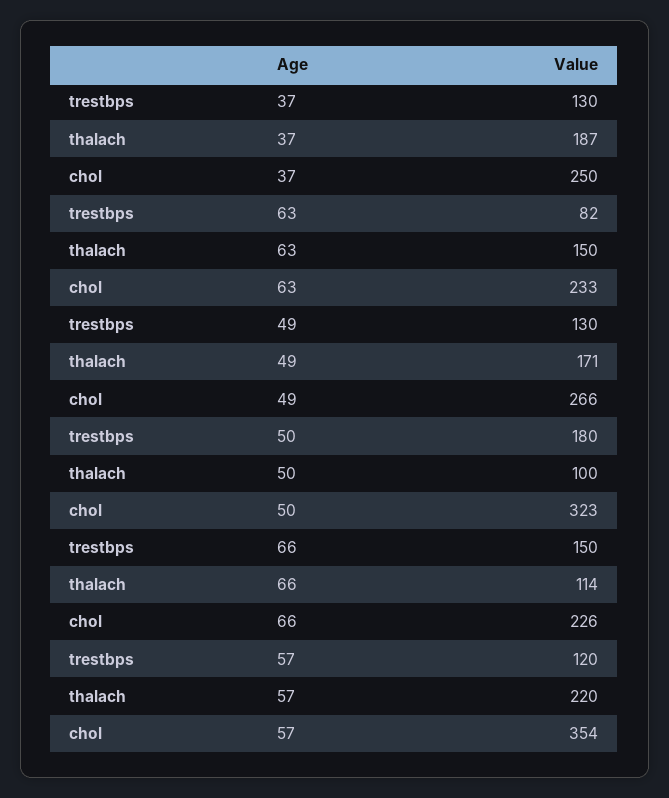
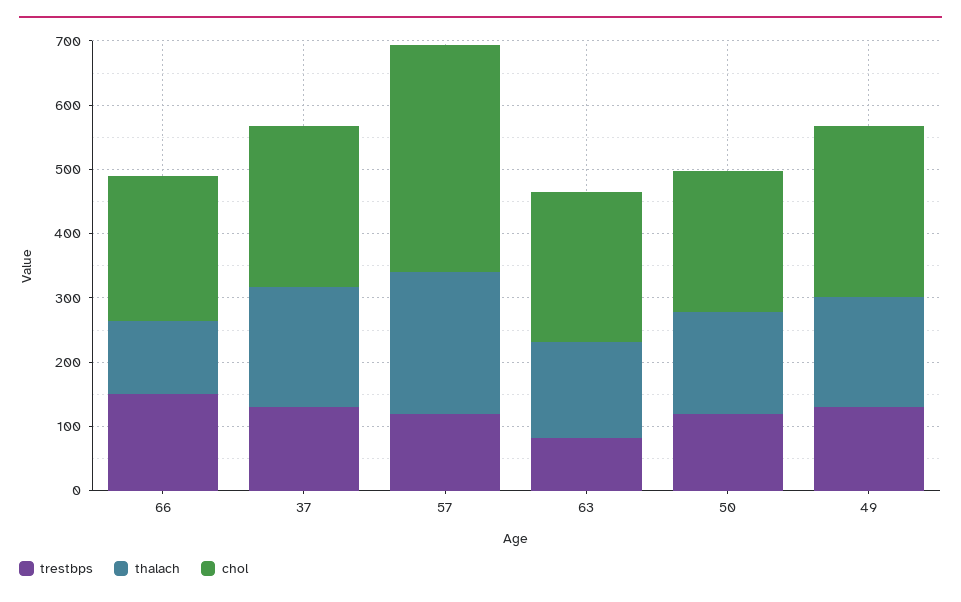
trestbps, 50: 180 -> 120
thalach, 50: 100 -> 160
chol, 50: 323 -> 220

